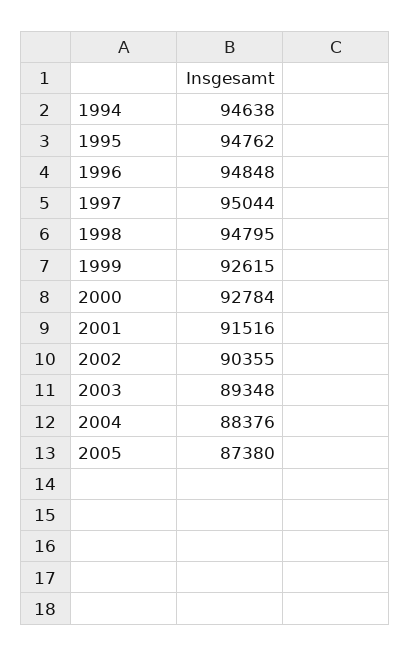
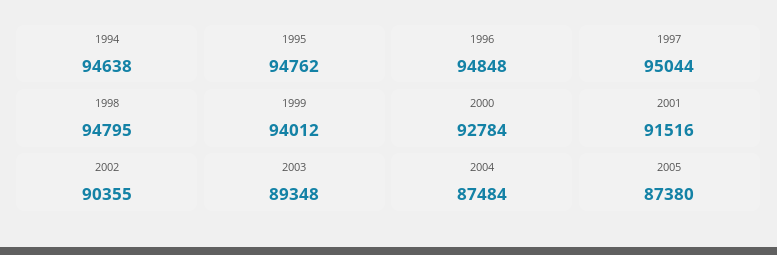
1999: 92615 -> 94012
2004: 88376 -> 87484

